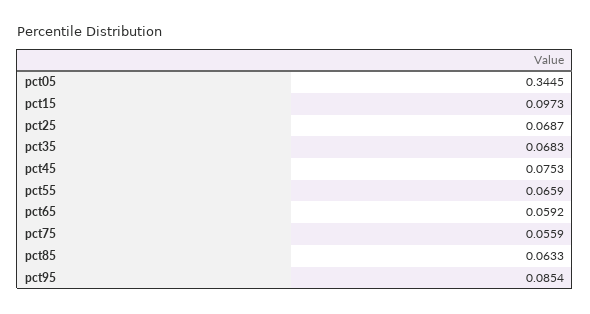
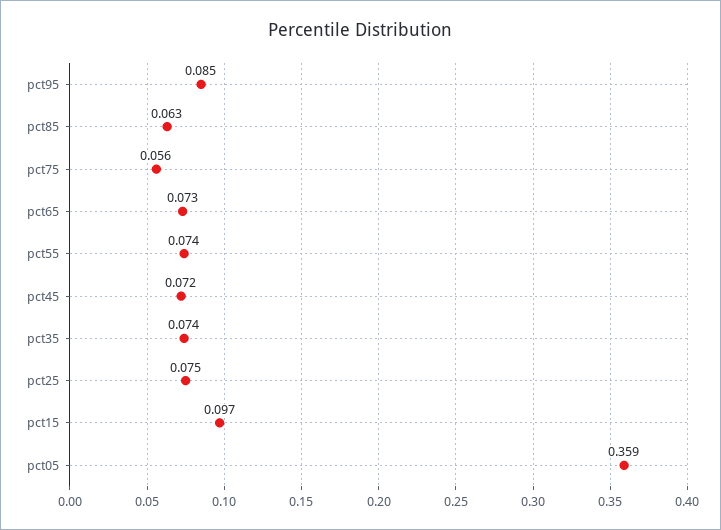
pct05: 0.3445 -> 0.359
pct25: 0.0687 -> 0.075
pct35: 0.0683 -> 0.074
pct45: 0.0753 -> 0.072
pct55: 0.0659 -> 0.074
pct65: 0.0592 -> 0.073

